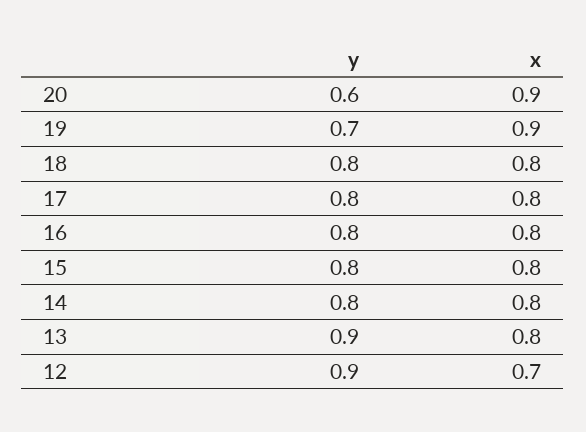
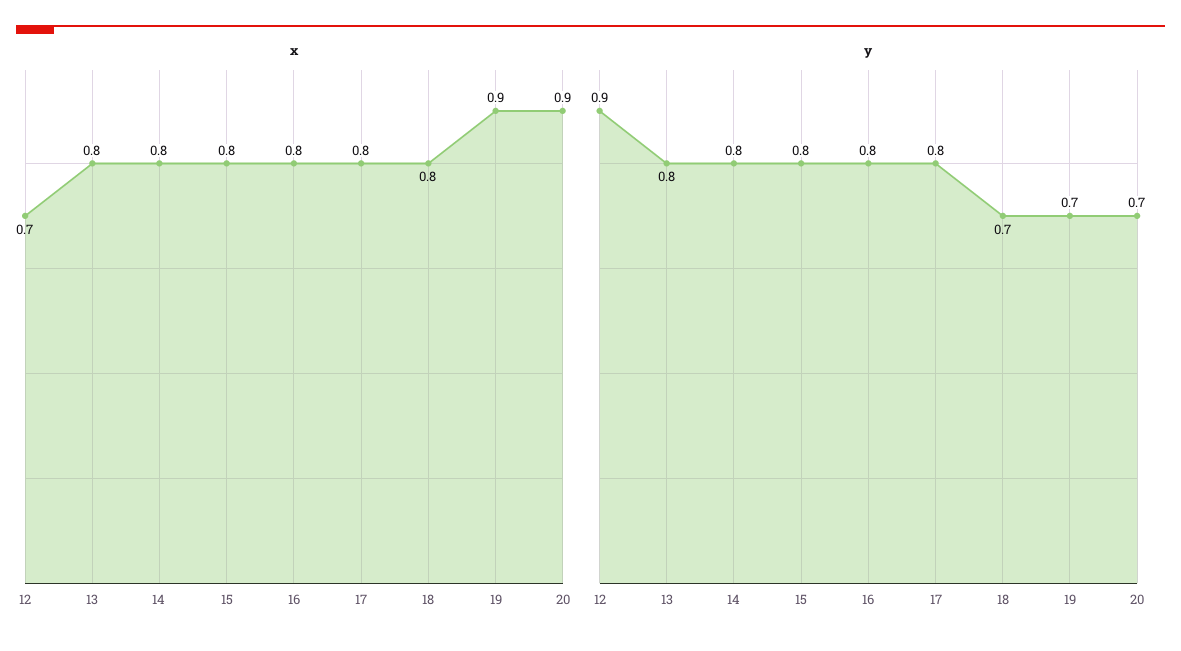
y, 20: 0.6 -> 0.7
y, 18: 0.8 -> 0.7
y, 13: 0.9 -> 0.8

